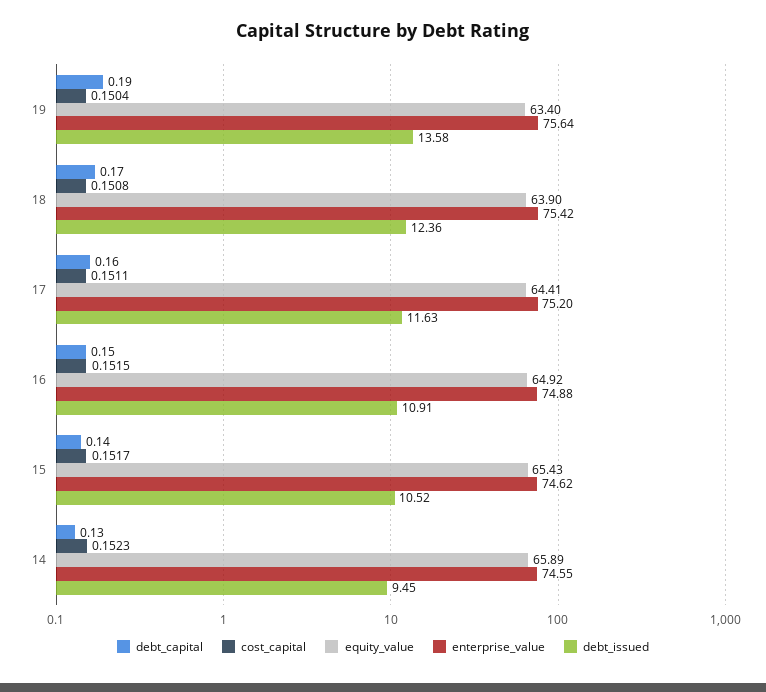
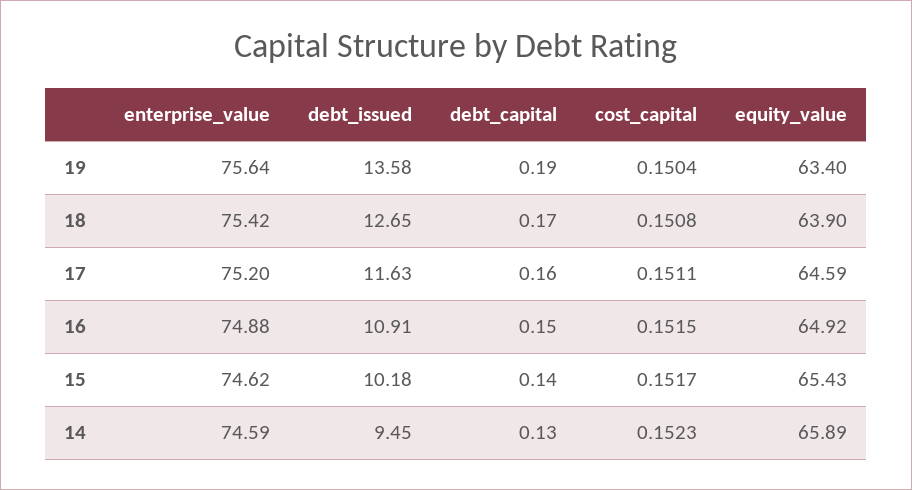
debt_issued, 18: 12.36 -> 12.65
equity_value, 17: 64.41 -> 64.59
debt_issued, 15: 10.52 -> 10.18
enterprise_value, 14: 74.55 -> 74.59

